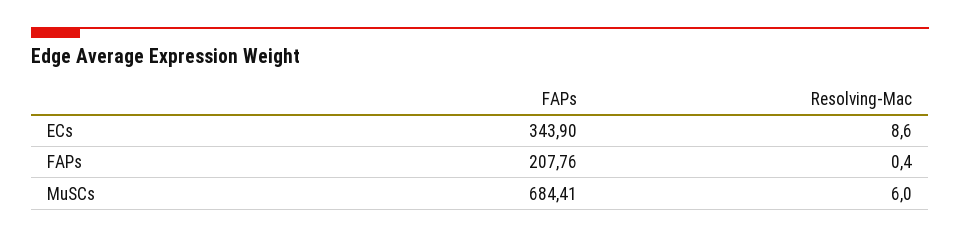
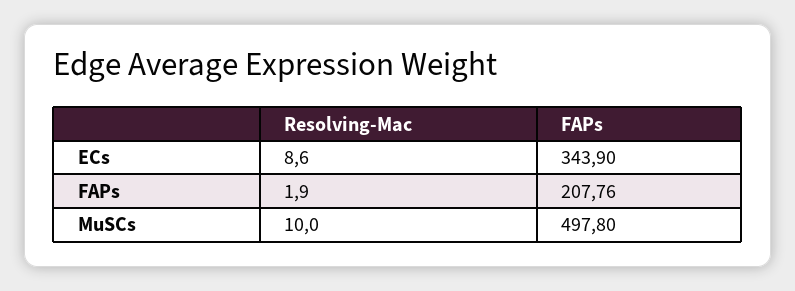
Resolving-Mac, FAPs: 0.4 -> 1.9
FAPs, MuSCs: 684.41 -> 497.8
Resolving-Mac, MuSCs: 6 -> 10

